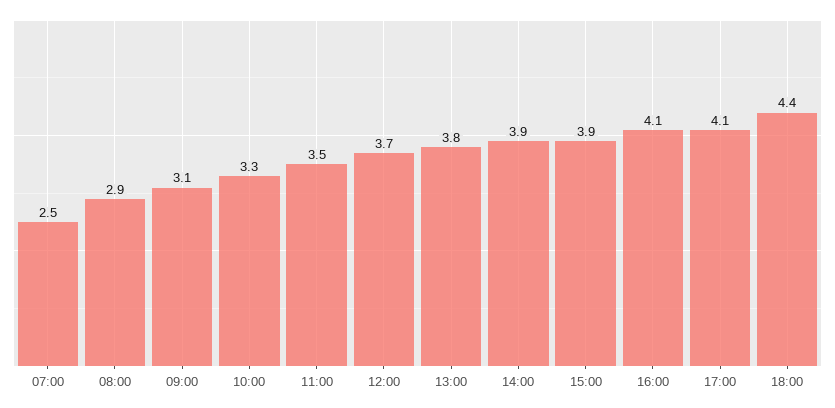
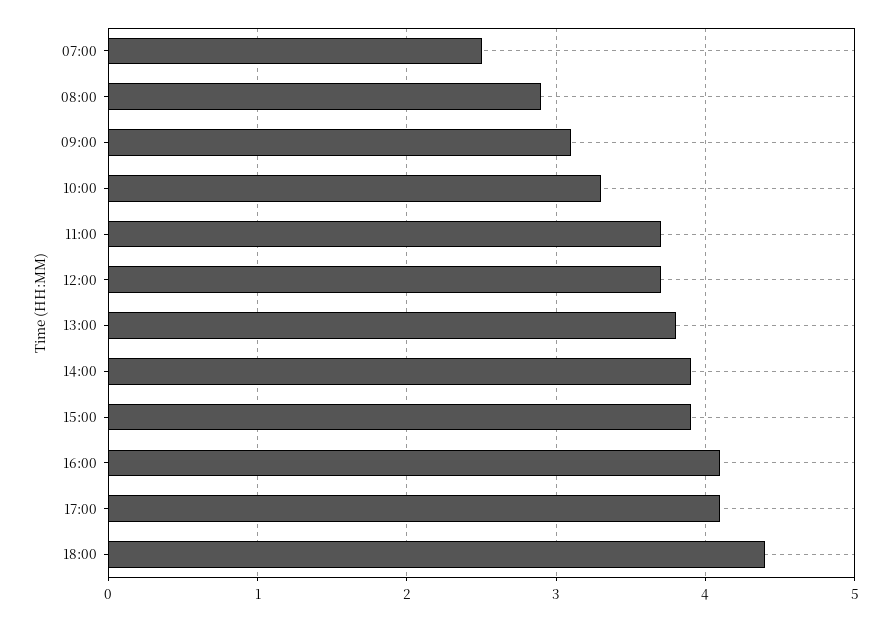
11:00: 3.5 -> 3.7

